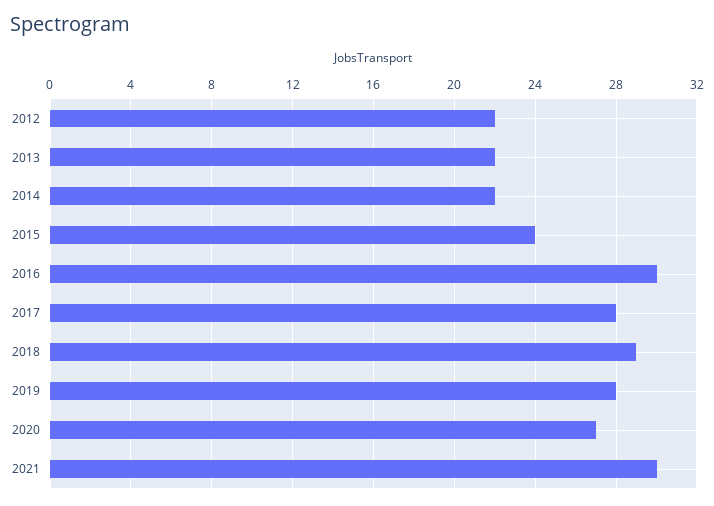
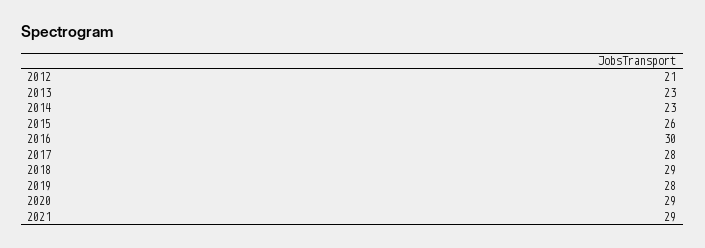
2012: 22 -> 21
2013: 22 -> 23
2014: 22 -> 23
2015: 24 -> 26
2020: 27 -> 29
2021: 30 -> 29

